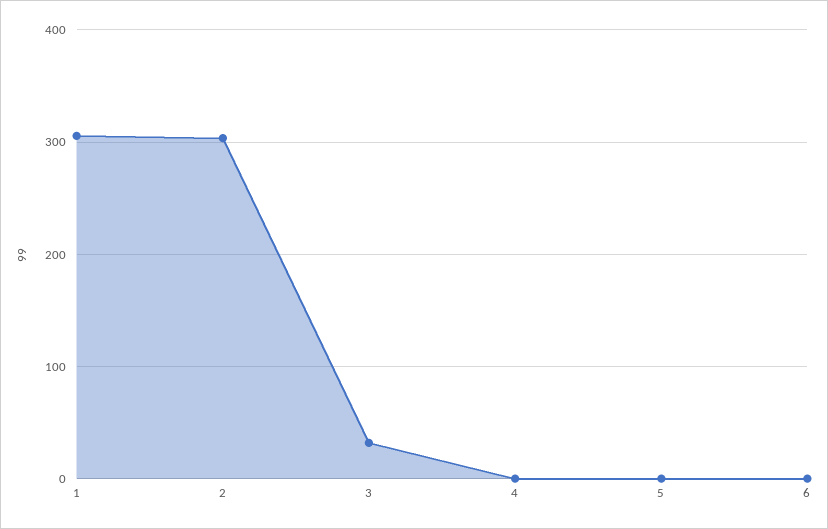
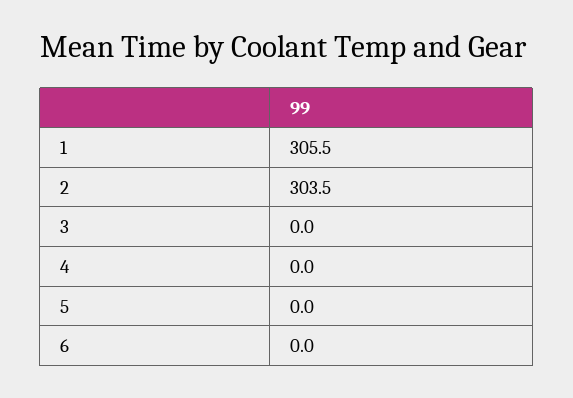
3: 30 -> 0

